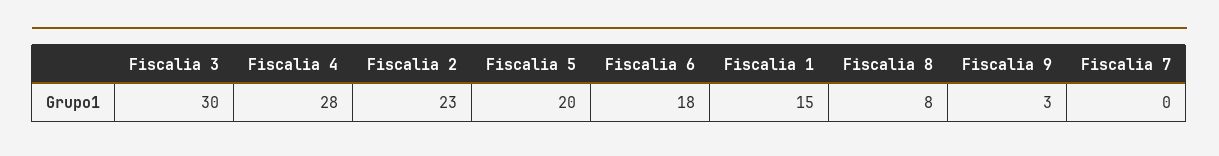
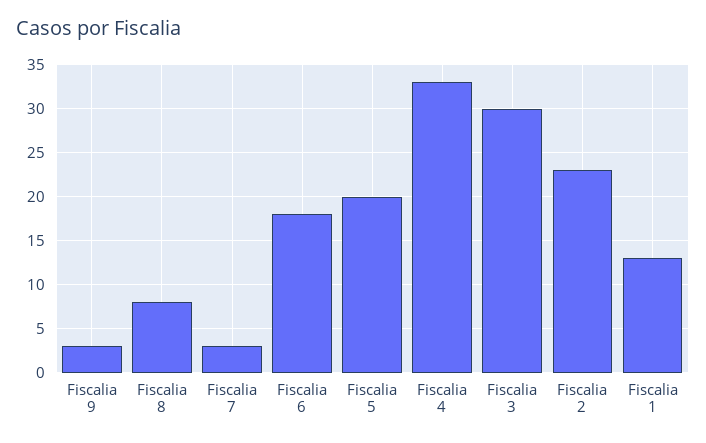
Fiscalia 4: 28 -> 33
Fiscalia 1: 15 -> 13
Fiscalia 7: 0 -> 3

